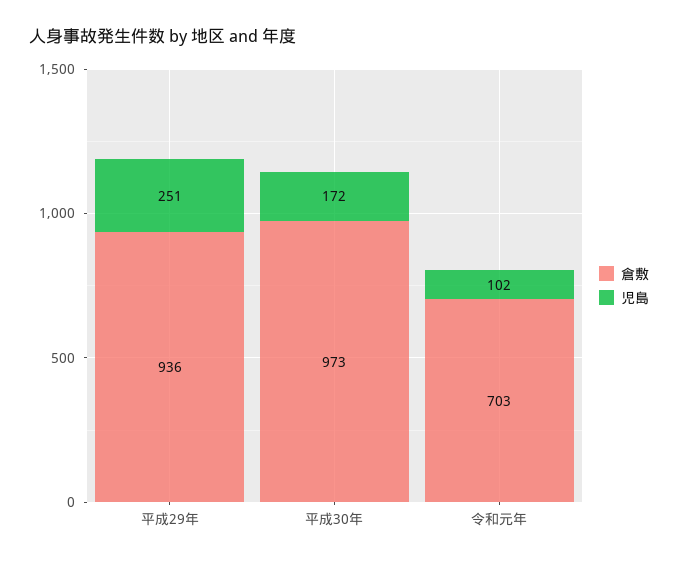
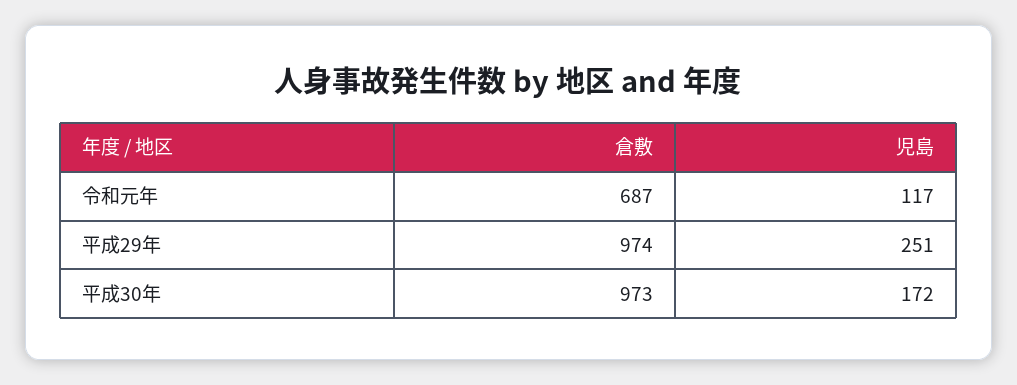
倉敷, 平成29年: 936 -> 974
倉敷, 令和元年: 703 -> 687
児島, 令和元年: 102 -> 117

